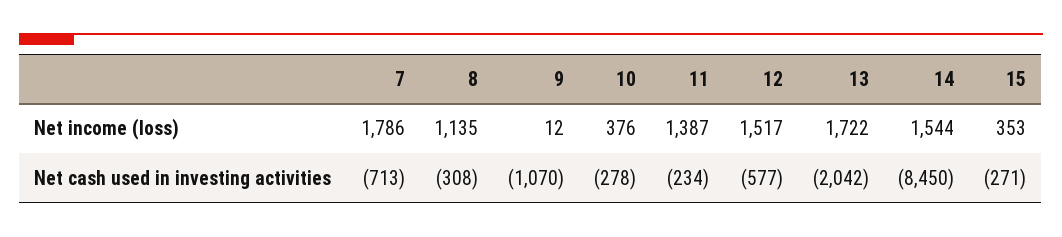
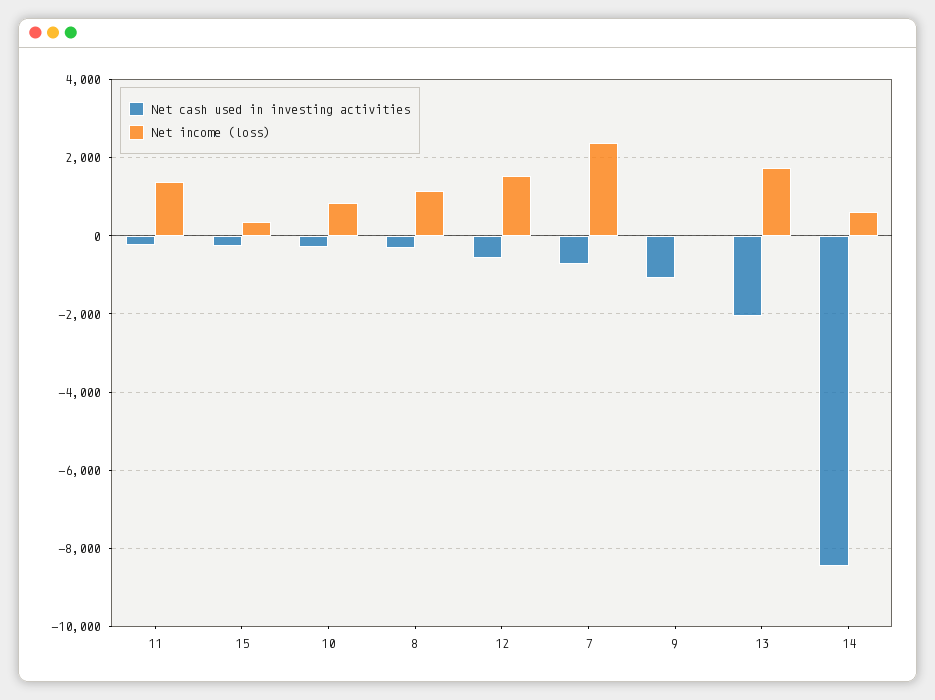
Net income (loss), 7: 1786 -> 2400
Net income (loss), 10: 376 -> 800
Net income (loss), 14: 1544 -> 600

